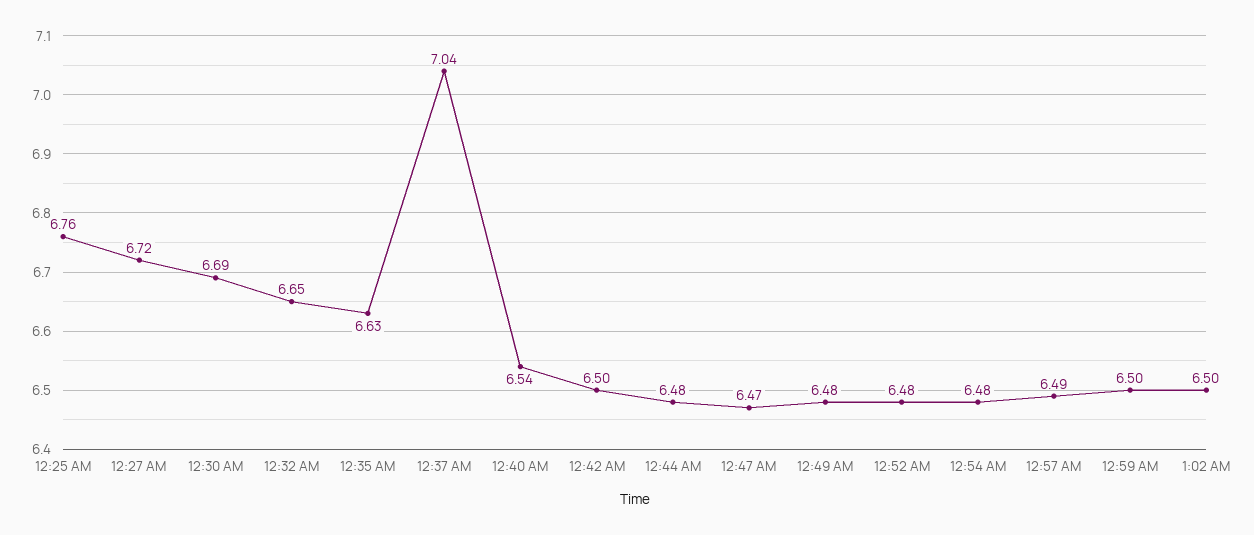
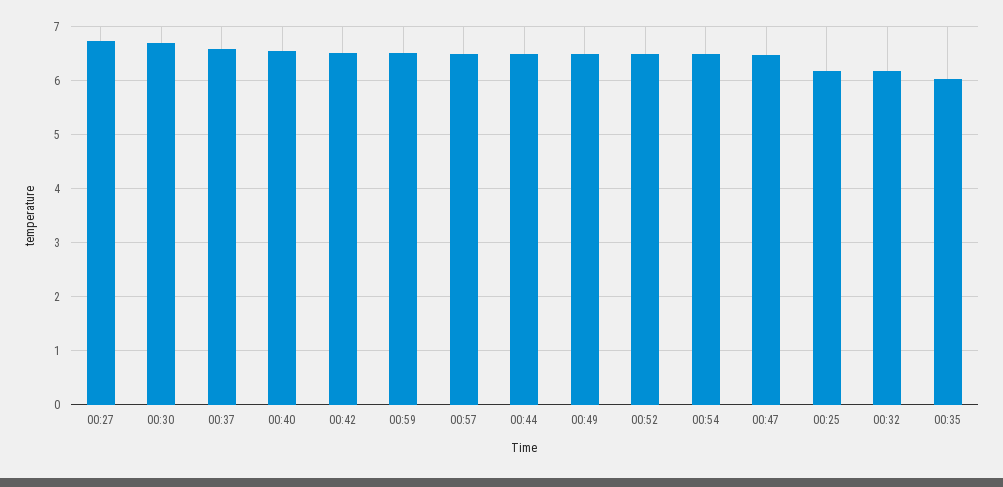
12:25 AM: 6.76 -> 6.2
12:32 AM: 6.65 -> 6.2
12:35 AM: 6.63 -> 6
12:37 AM: 7.04 -> 6.6
1:02 AM: 6.5 -> none

